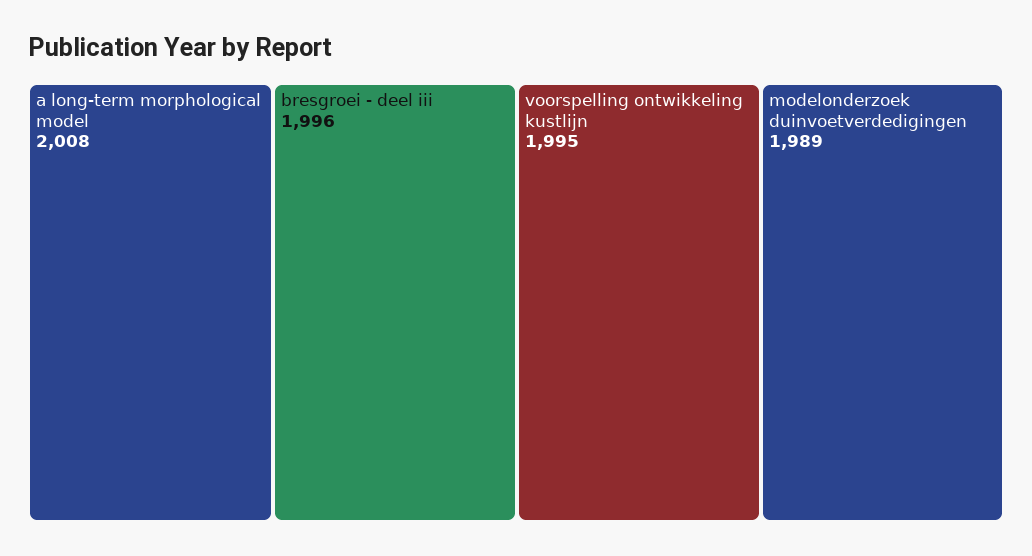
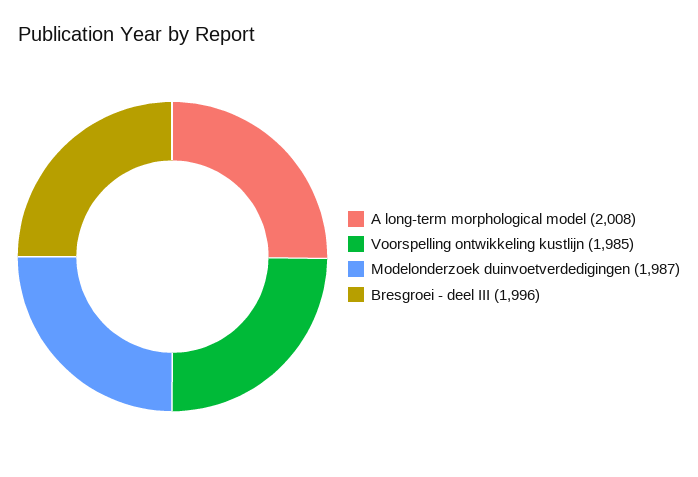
voorspelling ontwikkeling kustlijn: 1995 -> 1985
modelonderzoek duinvoetverdedigingen: 1989 -> 1987

